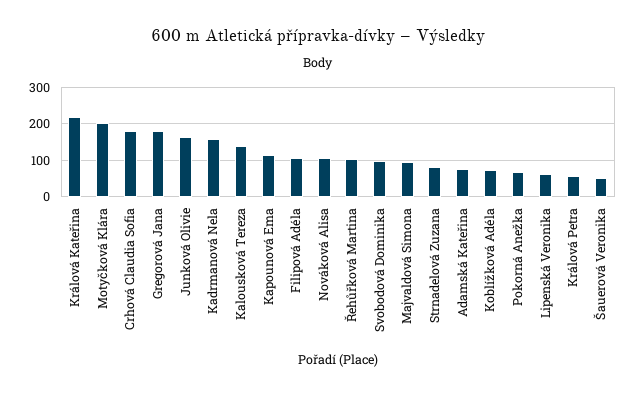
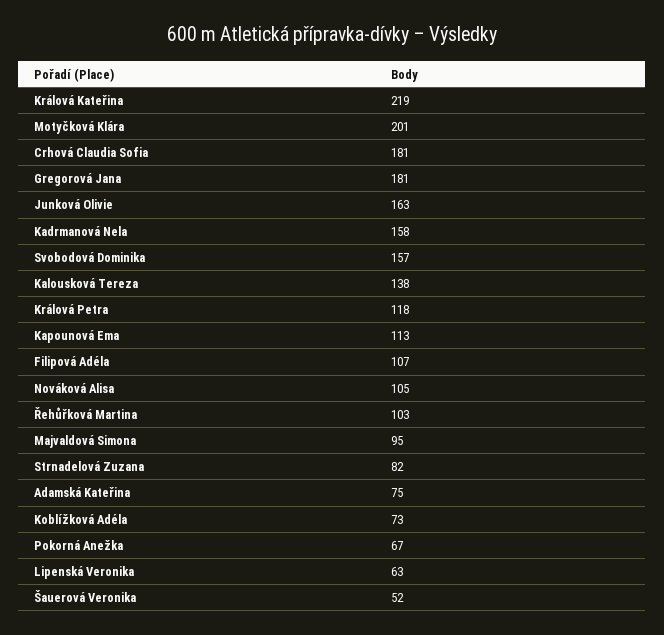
Svobodová Dominika: 100 -> 157
Králová Petra: 60 -> 118

